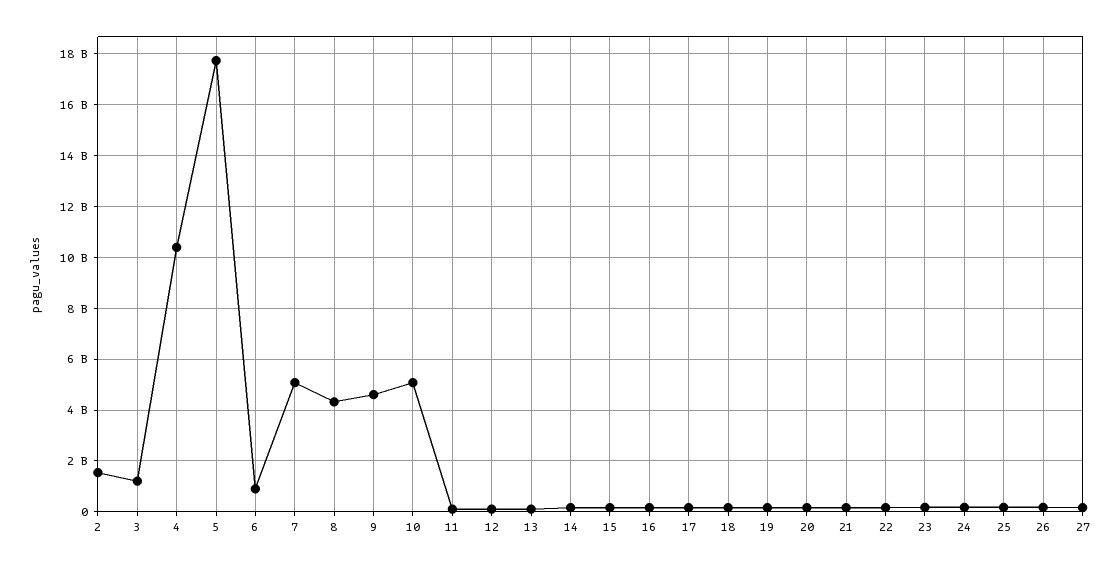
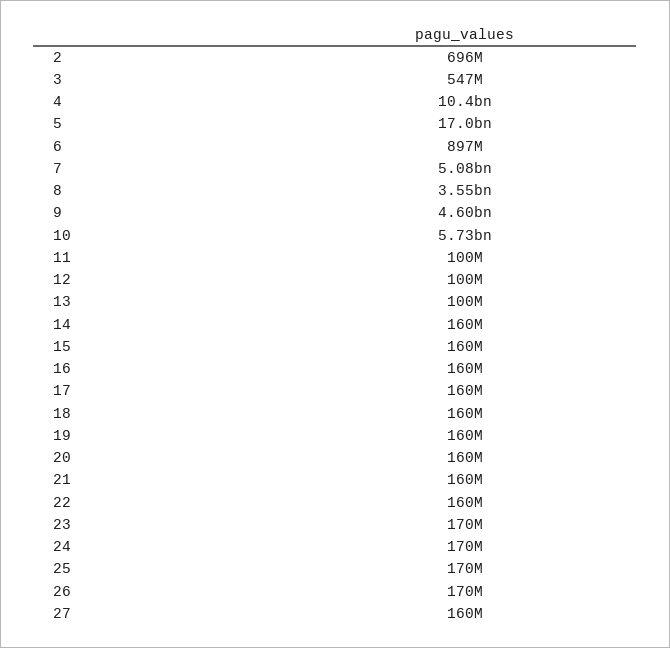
2: 1500000000 -> 696000000
3: 1250000000 -> 547000000
5: 17750000000 -> 17000000000
8: 4250000000 -> 3550000000
10: 5000000000 -> 5730000000

